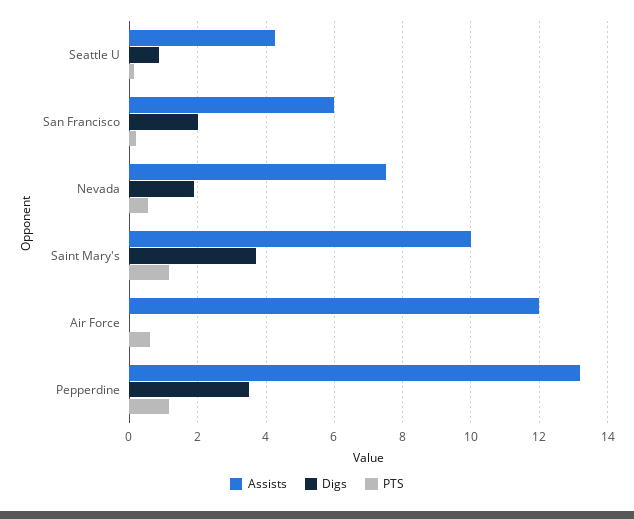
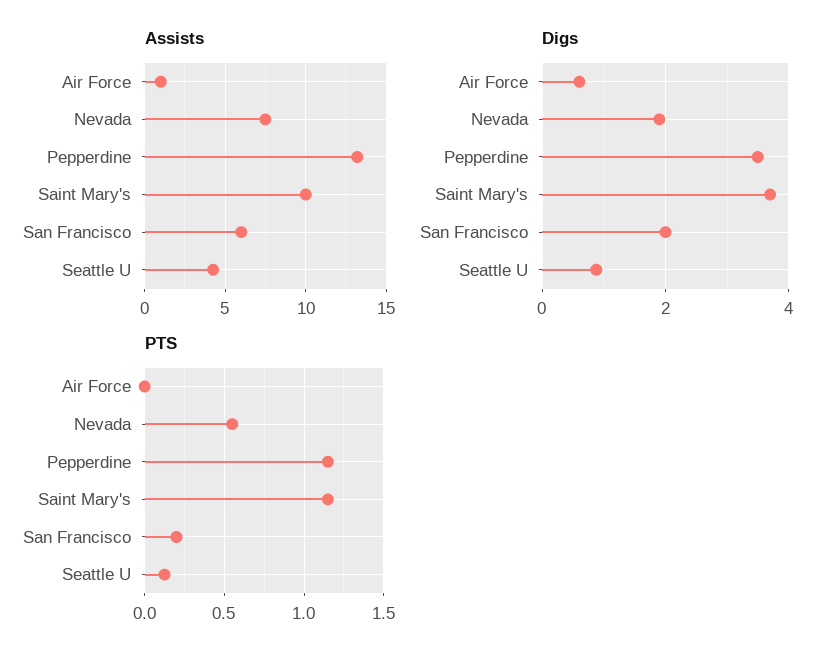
Assists, Air Force: 12 -> 1
Digs, Air Force: 0 -> 0.6
PTS, Air Force: 0.6 -> 0

